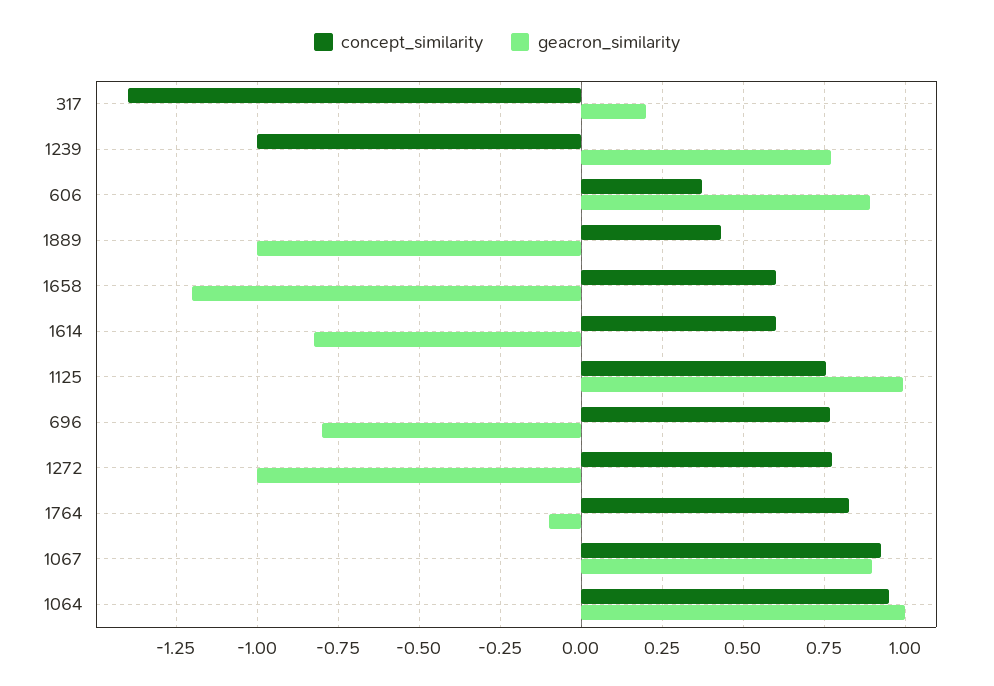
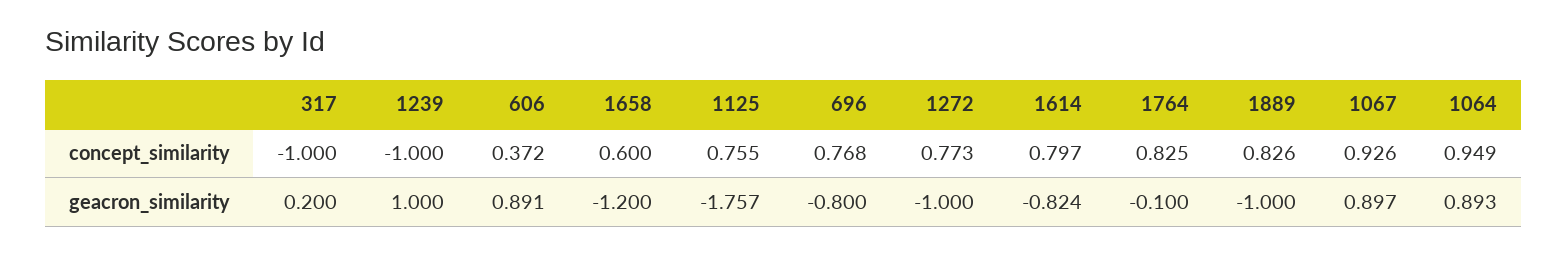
concept_similarity, 317: -1.4 -> -1
geacron_similarity, 1239: 0.775 -> 1
concept_similarity, 1889: 0.425 -> 0.826
concept_similarity, 1614: 0.6 -> 0.797
geacron_similarity, 1125: 1 -> -1.757
geacron_similarity, 1064: 1 -> 0.893

